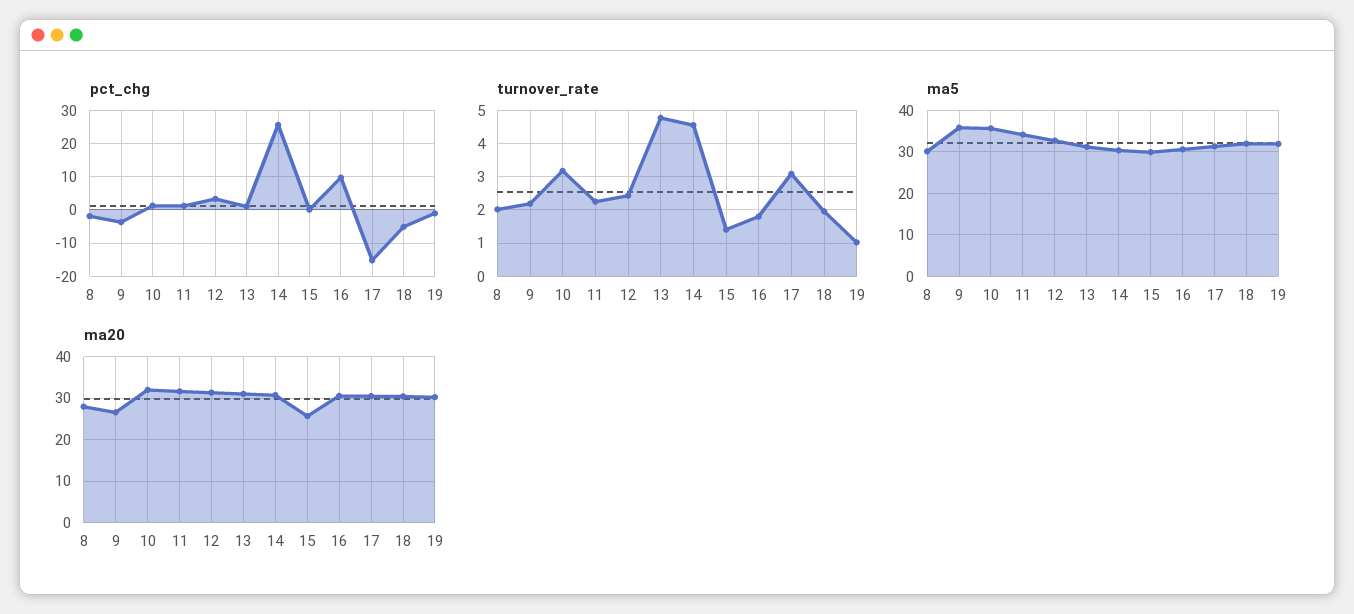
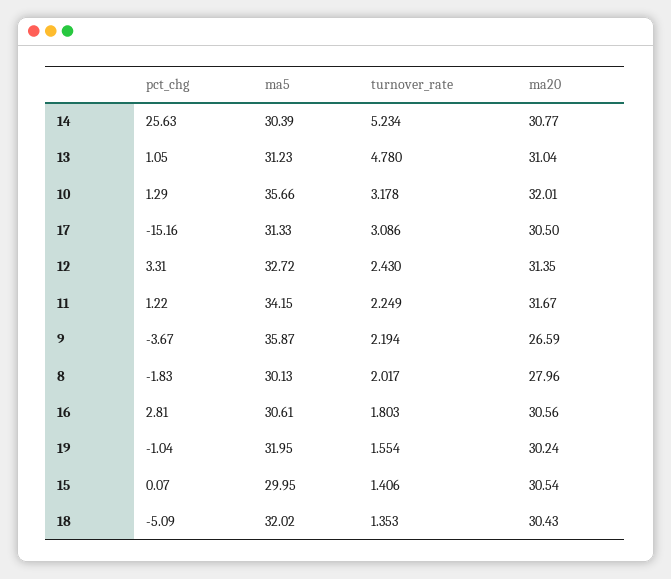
pct_chg, 16: 10 -> 2.81
turnover_rate, 14: 4.6 -> 5.234
turnover_rate, 18: 2 -> 1.353
turnover_rate, 19: 1 -> 1.554
ma20, 15: 26 -> 30.54

